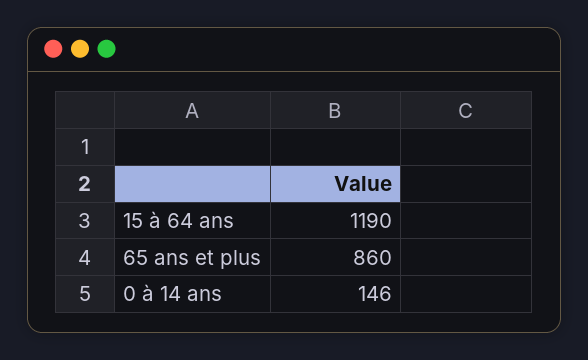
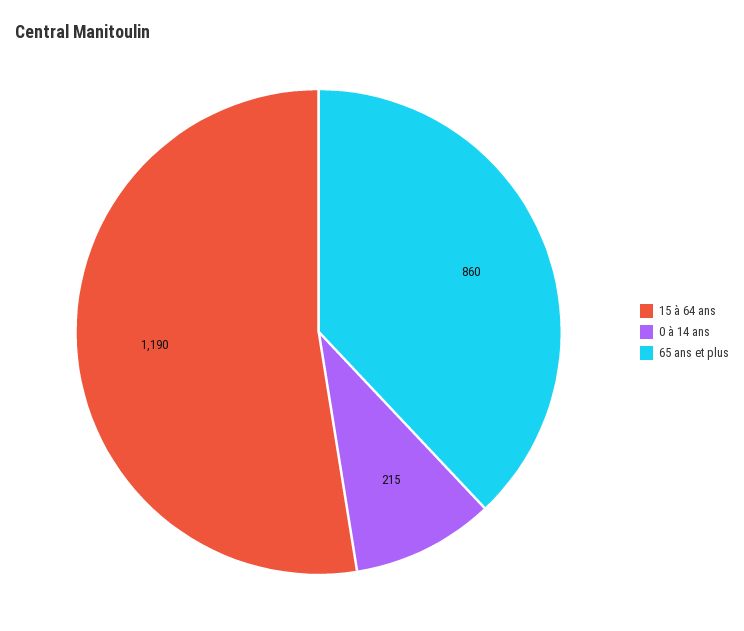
0 à 14 ans: 146 -> 215

